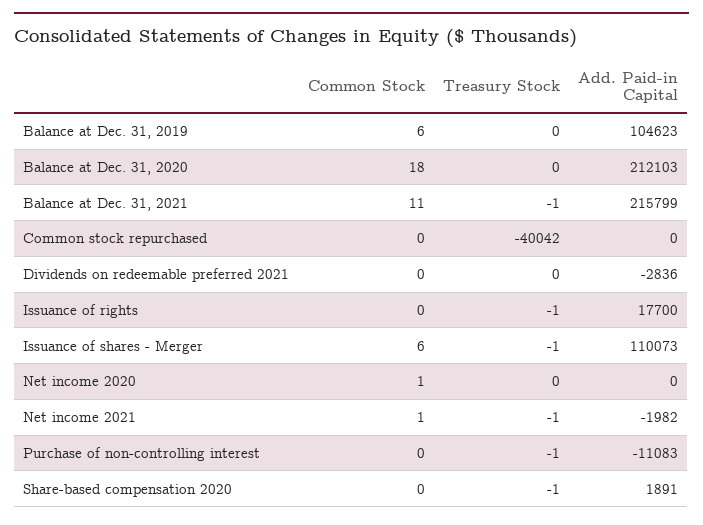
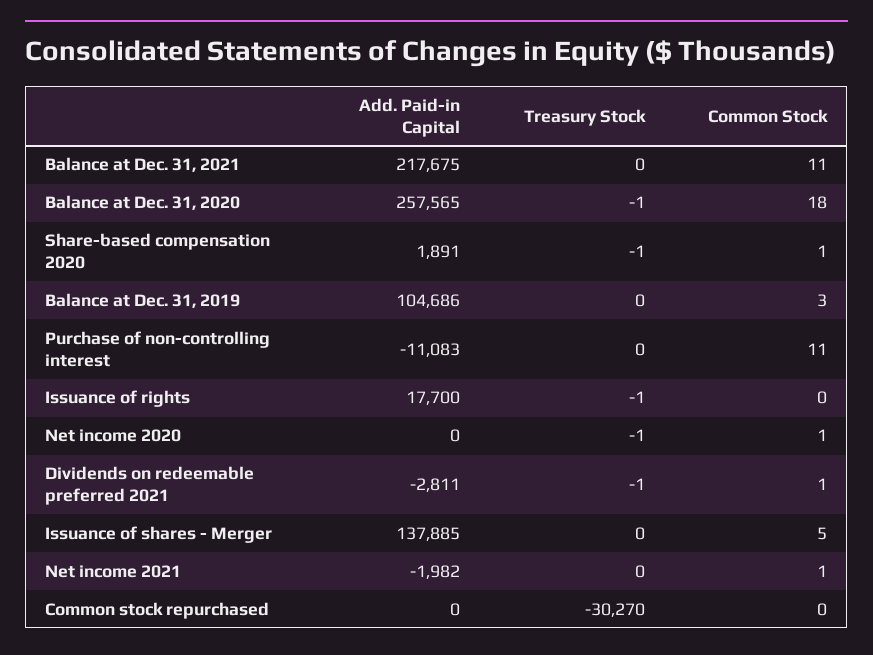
Common Stock, Balance at Dec. 31, 2019: 6 -> 3
Add. Paid-in Capital, Balance at Dec. 31, 2019: 104623 -> 104686
Treasury Stock, Balance at Dec. 31, 2020: 0 -> -1
Add. Paid-in Capital, Balance at Dec. 31, 2020: 212103 -> 257565
Treasury Stock, Balance at Dec. 31, 2021: -1 -> 0
Add. Paid-in Capital, Balance at Dec. 31, 2021: 215799 -> 217675
Treasury Stock, Common stock repurchased: -40042 -> -30270
Common Stock, Dividends on redeemable preferred 2021: 0 -> 1
Treasury Stock, Dividends on redeemable preferred 2021: 0 -> -1
Add. Paid-in Capital, Dividends on redeemable preferred 2021: -2836 -> -2811
Common Stock, Issuance of shares - Merger: 6 -> 5
Treasury Stock, Issuance of shares - Merger: -1 -> 0
Add. Paid-in Capital, Issuance of shares - Merger: 110073 -> 137885
Treasury Stock, Net income 2020: 0 -> -1
Treasury Stock, Net income 2021: -1 -> 0
Common Stock, Purchase of non-controlling interest: 0 -> 11
Treasury Stock, Purchase of non-controlling interest: -1 -> 0
Common Stock, Share-based compensation 2020: 0 -> 1

